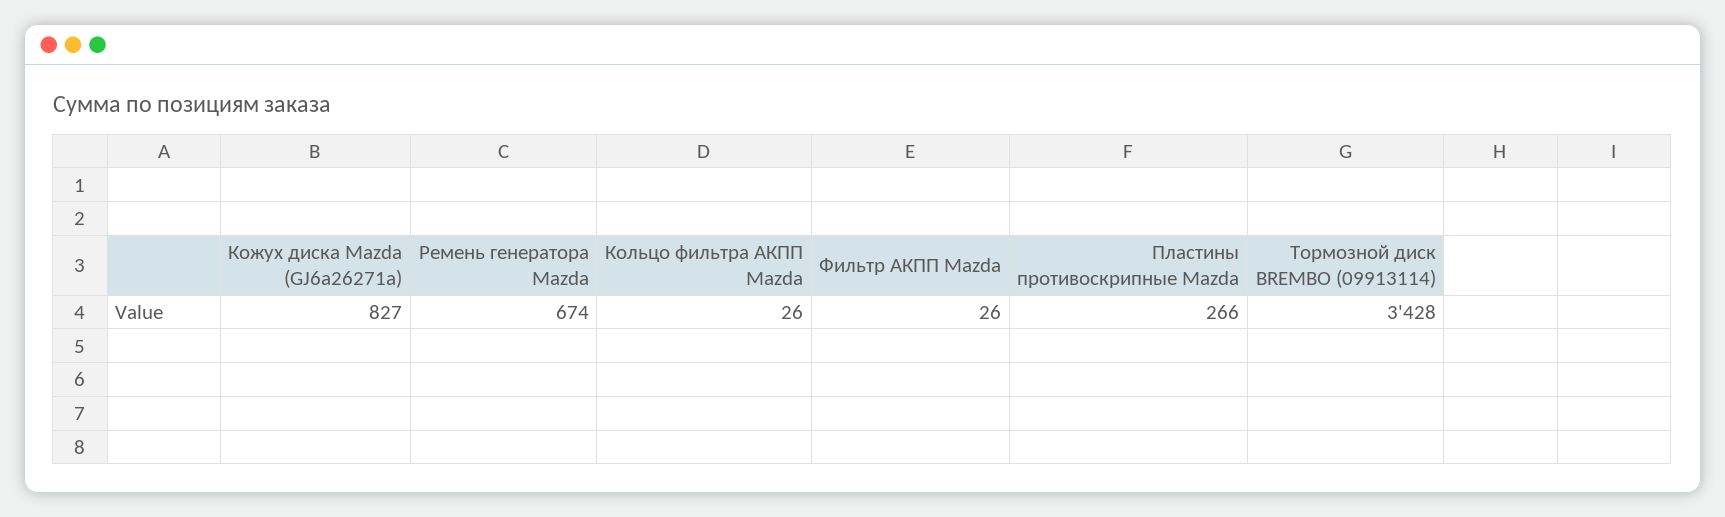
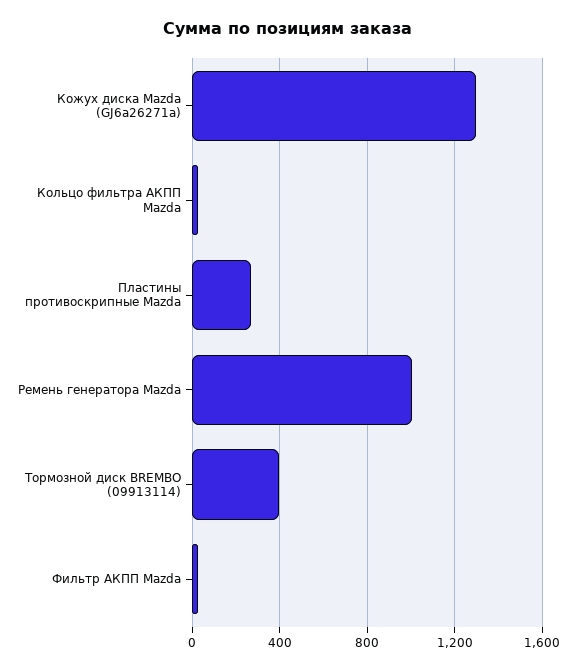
Кожух диска Mazda (GJ6a26271a): 827 -> 1300
Ремень генератора Mazda: 674 -> 1000
Тормозной диск BREMBO (09913114): 3428 -> 400

